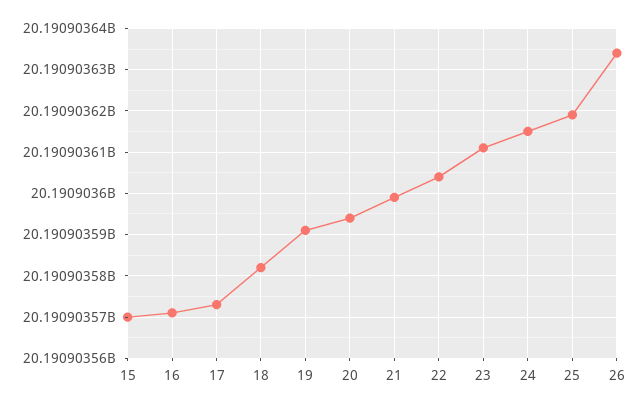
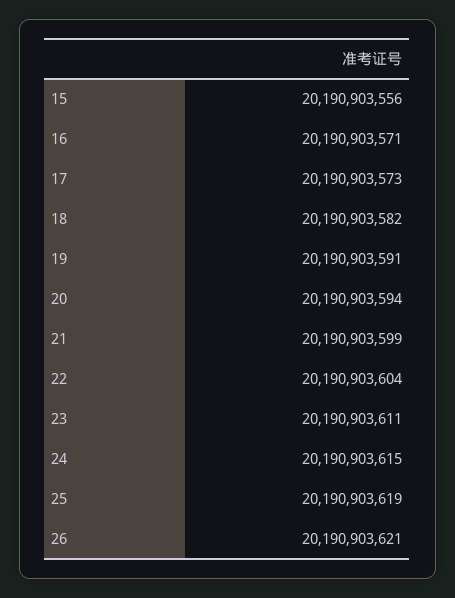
15: 20190903570 -> 20190903556
26: 20190903635 -> 20190903621

